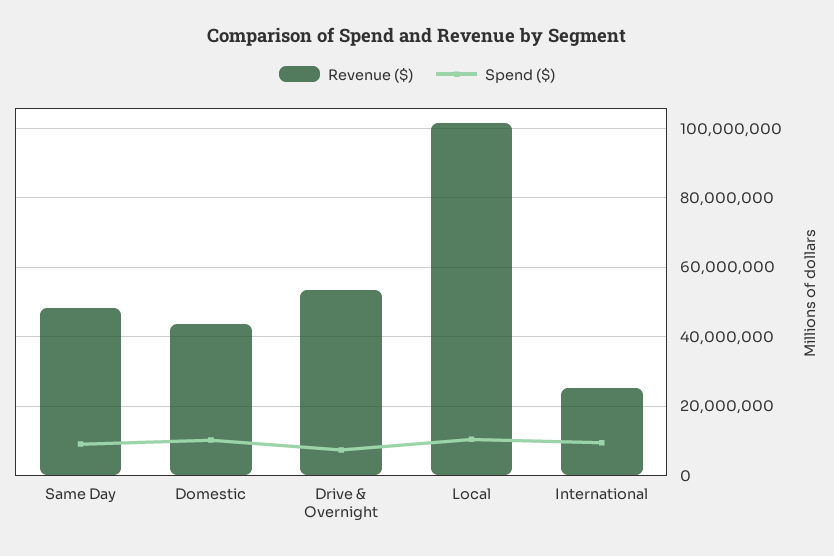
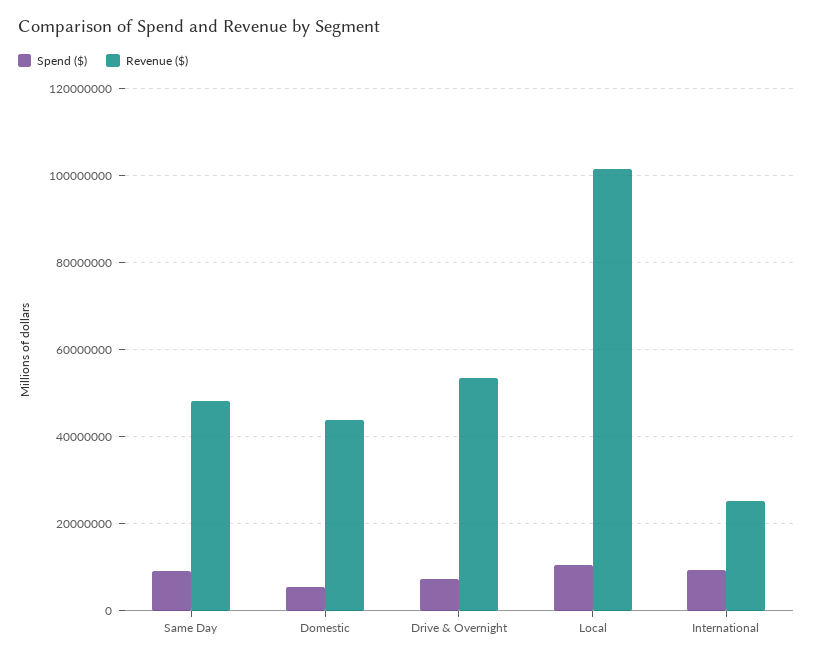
Spend ($), Domestic: 10000000 -> 6000000

